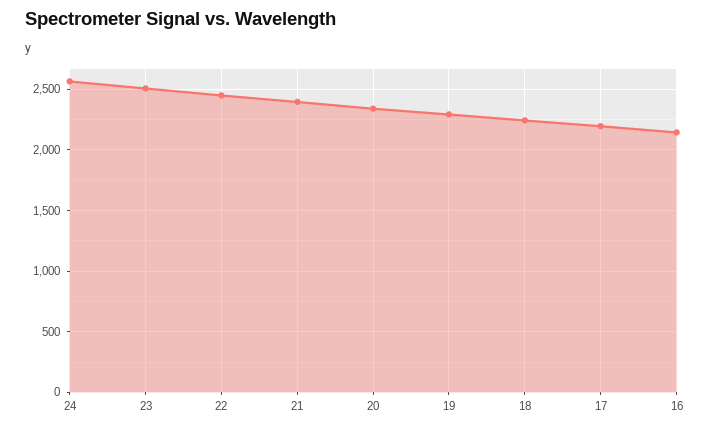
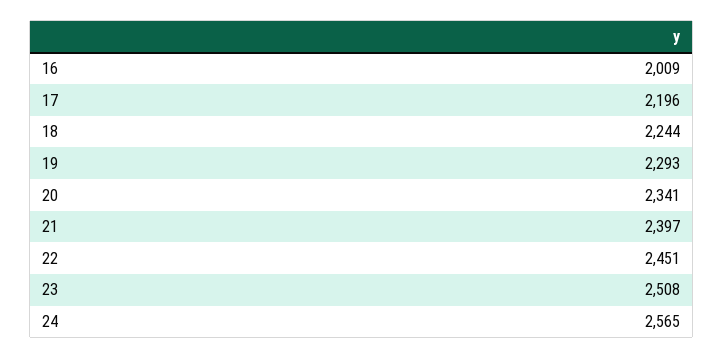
16: 2150 -> 2009

